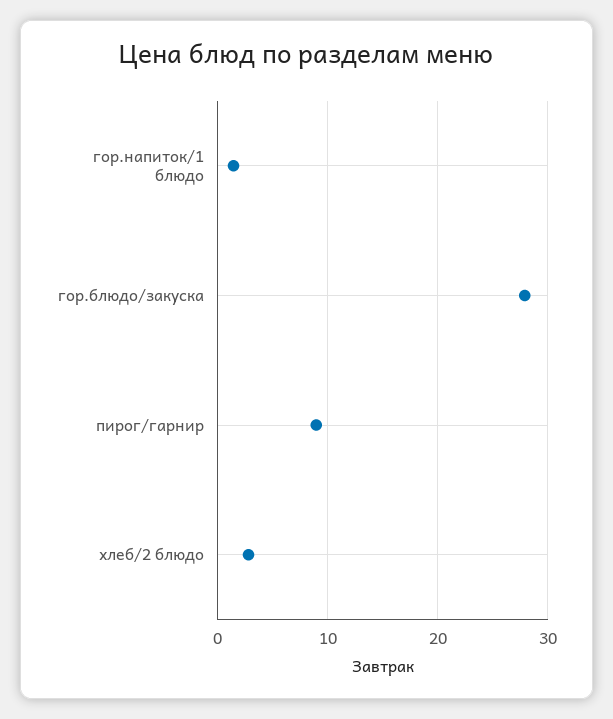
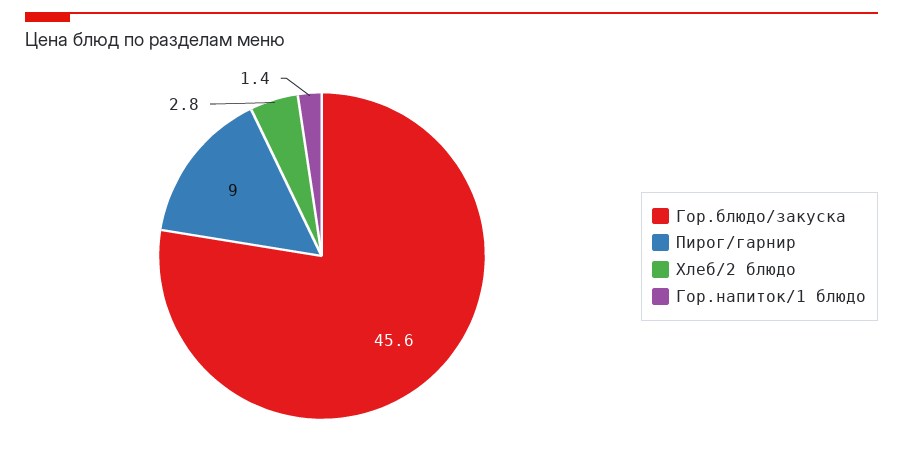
гор.блюдо/закуска: 28 -> 45.6

